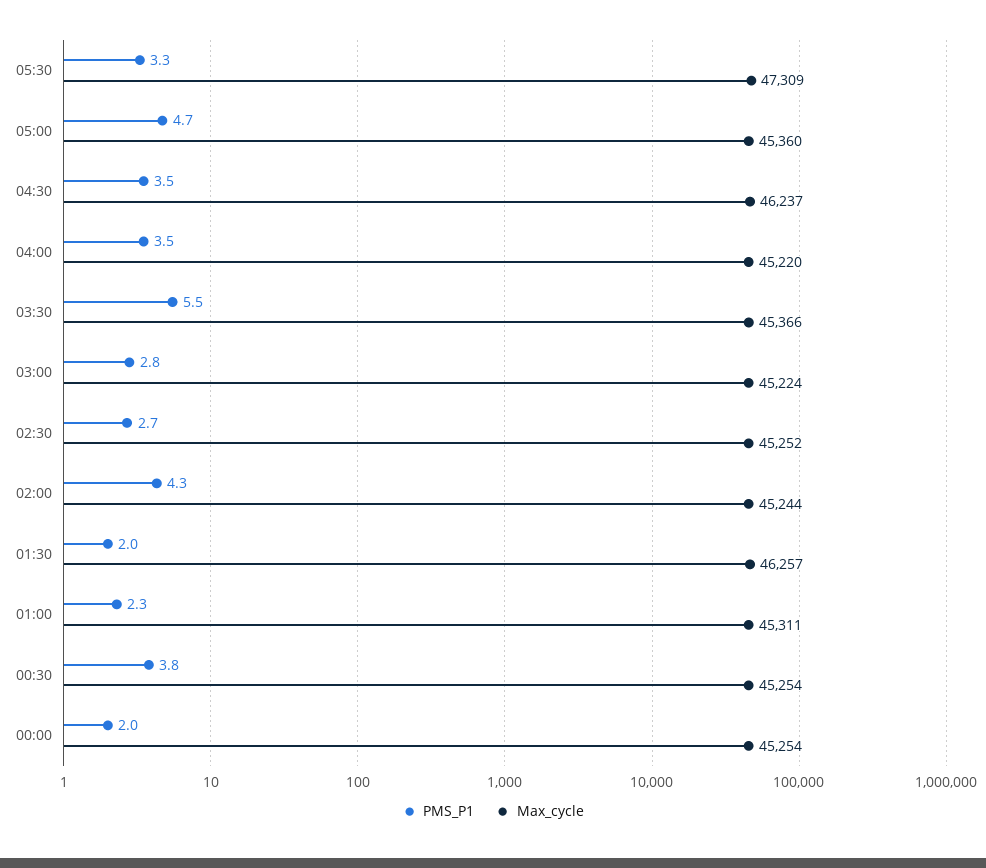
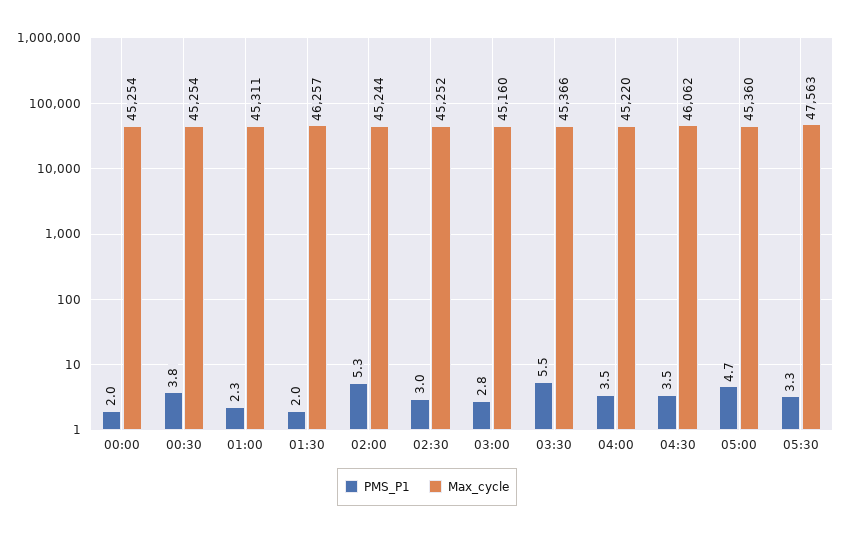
Max_cycle, 05:30: 47309 -> 47563
Max_cycle, 04:30: 46237 -> 46062
Max_cycle, 03:00: 45224 -> 45160
PMS_P1, 02:30: 2.7 -> 3
PMS_P1, 02:00: 4.3 -> 5.3

